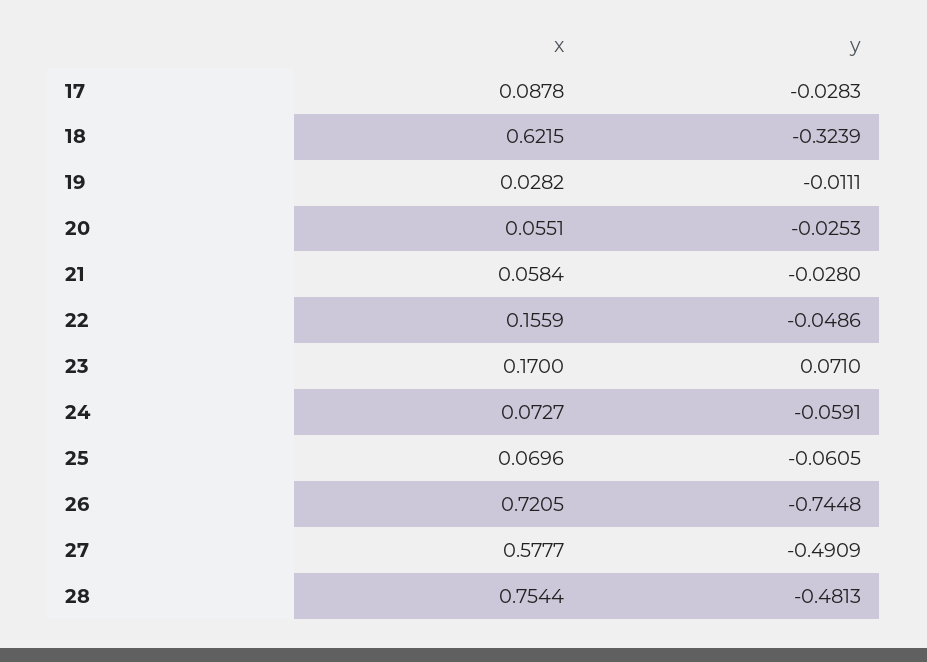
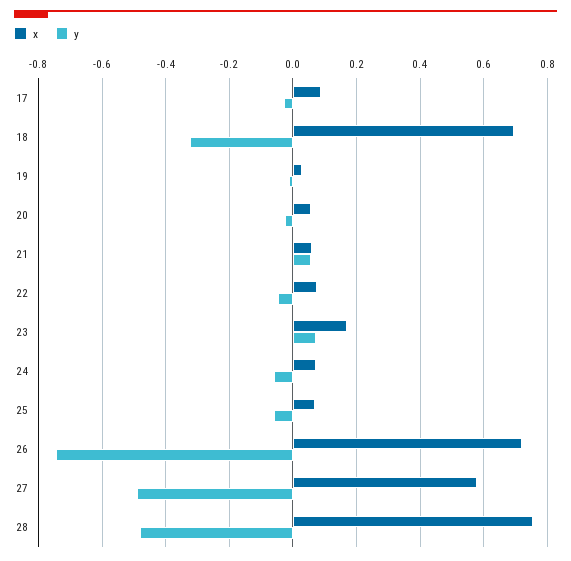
x, 18: 0.6215 -> 0.7
y, 21: -0.028 -> 0.06
x, 22: 0.1559 -> 0.08

